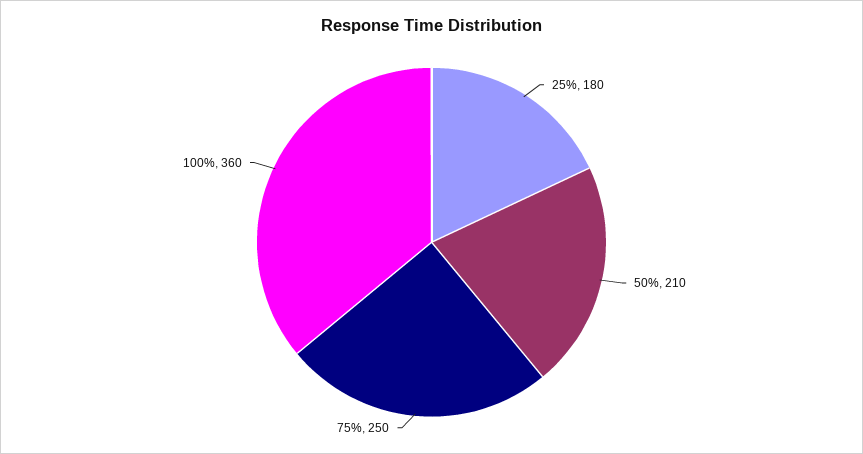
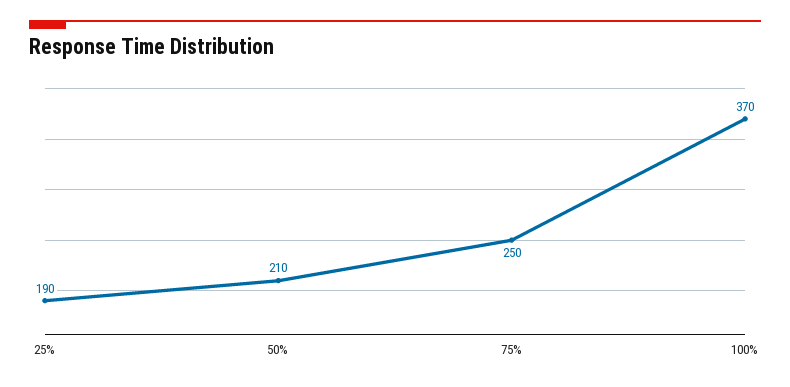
25%: 180 -> 190
100%: 360 -> 370

